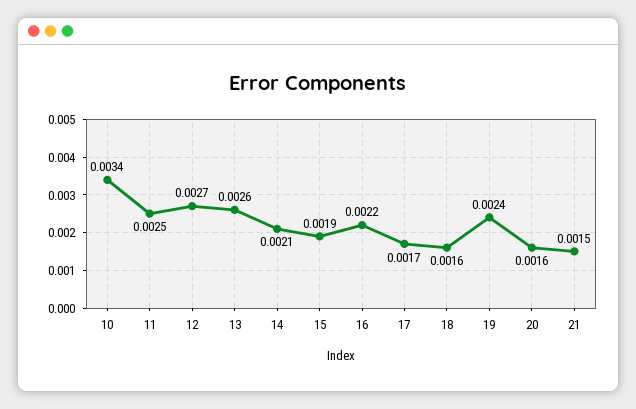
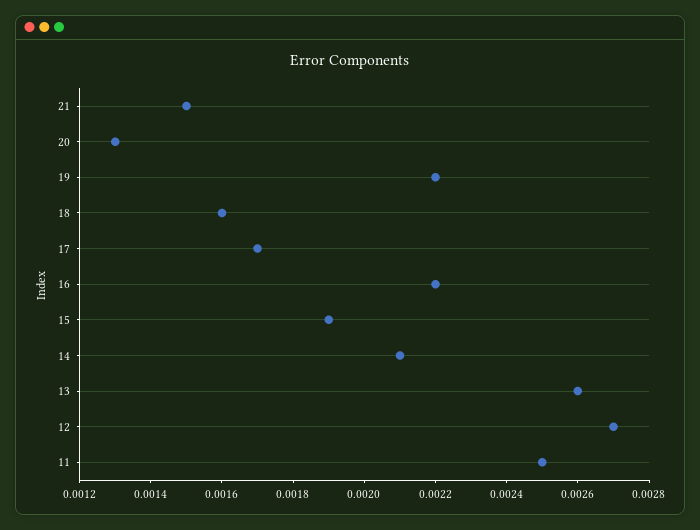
10: 0.0034 -> none
19: 0.0024 -> 0.0022
20: 0.0016 -> 0.0013

